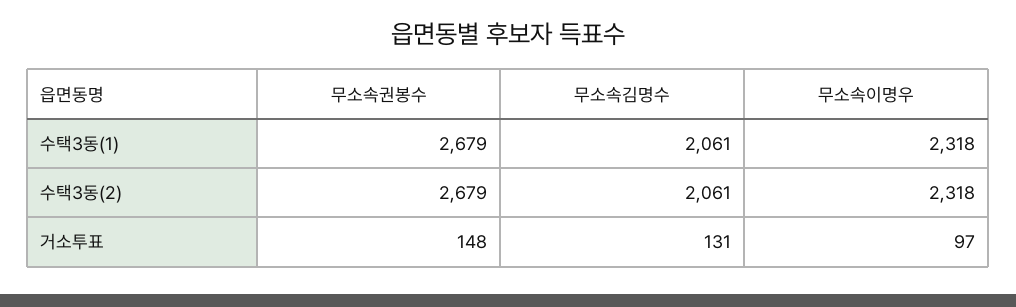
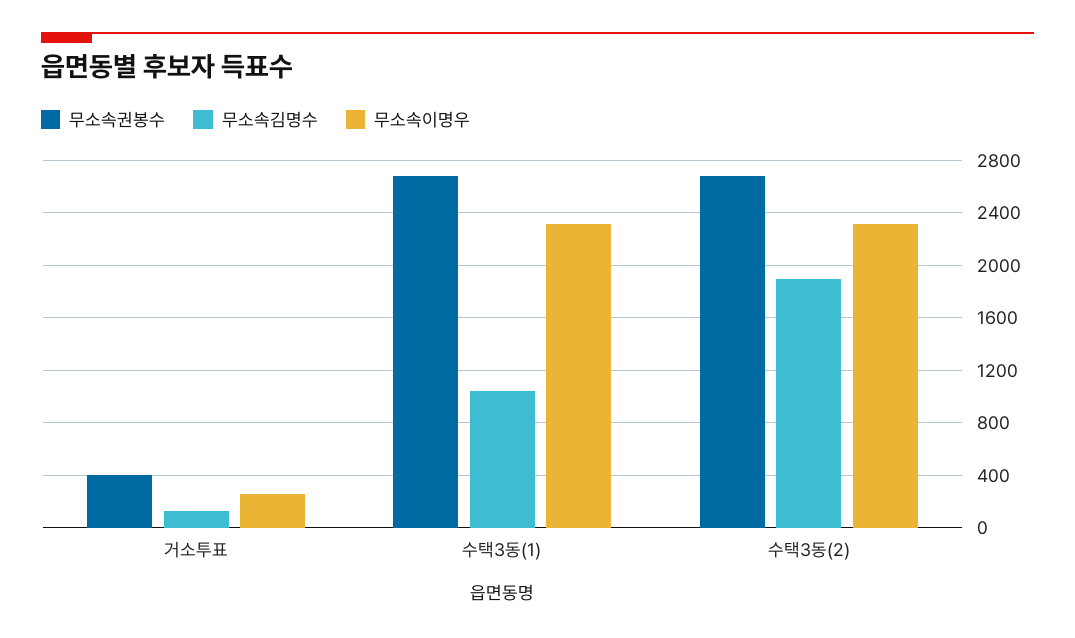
무소속김명수, 수택3동(1): 2061 -> 1050
무소속김명수, 수택3동(2): 2061 -> 1900
무소속권봉수, 거소투표: 148 -> 400
무소속이명우, 거소투표: 97 -> 250

